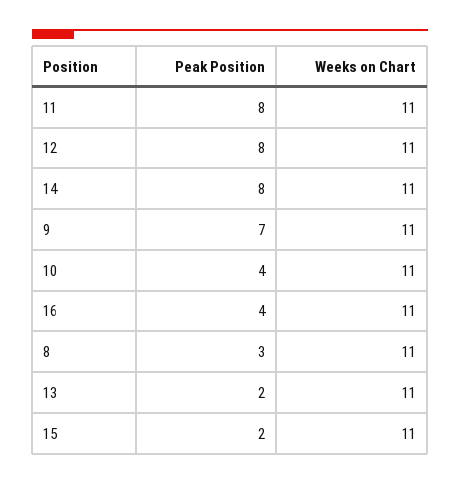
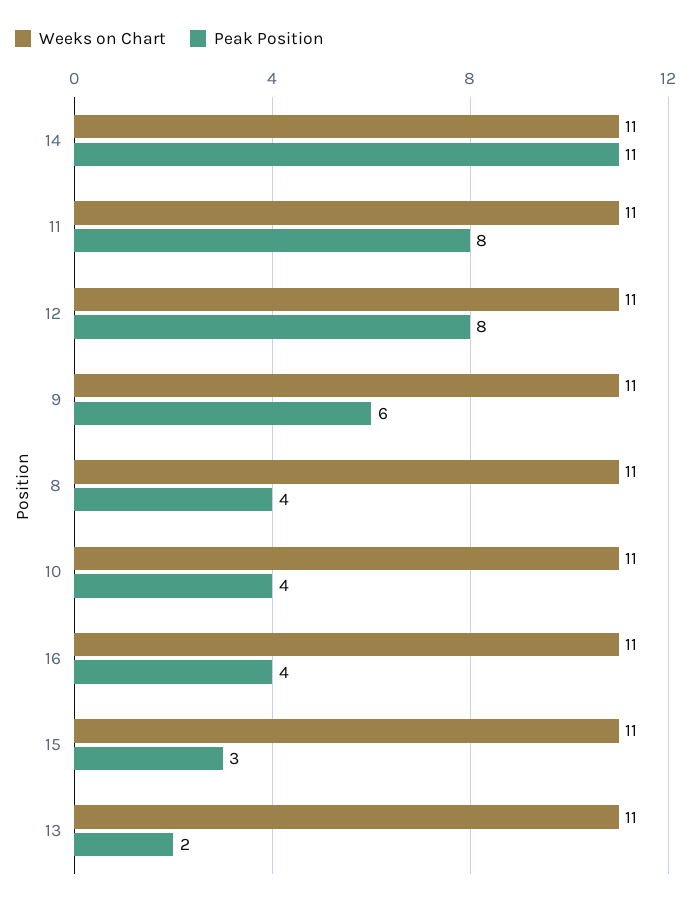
Peak Position, 14: 8 -> 11
Peak Position, 9: 7 -> 6
Peak Position, 8: 3 -> 4
Peak Position, 15: 2 -> 3

